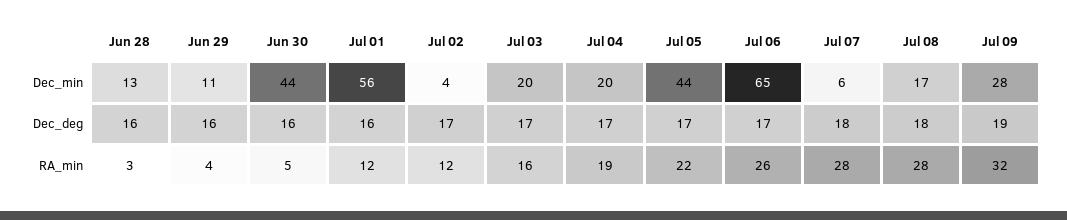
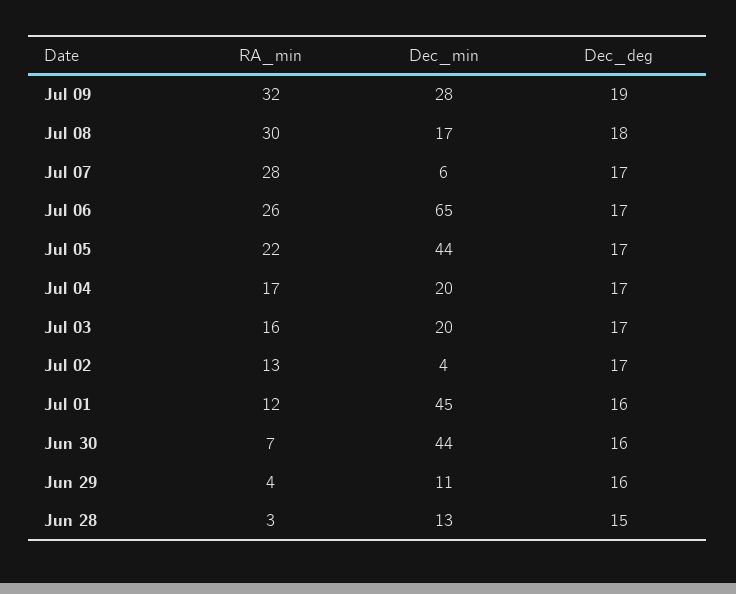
Jul 01, Dec_min: 56 -> 45
Jun 28, Dec_deg: 16 -> 15
Jul 07, Dec_deg: 18 -> 17
Jun 30, RA_min: 5 -> 7
Jul 02, RA_min: 12 -> 13
Jul 04, RA_min: 19 -> 17
Jul 08, RA_min: 28 -> 30

